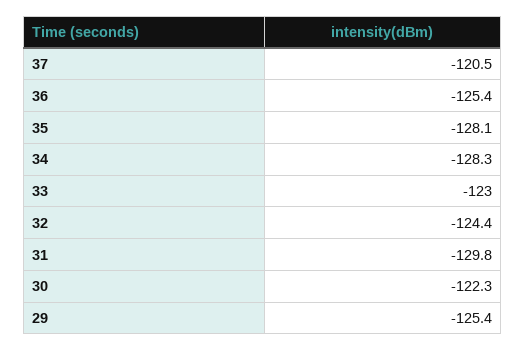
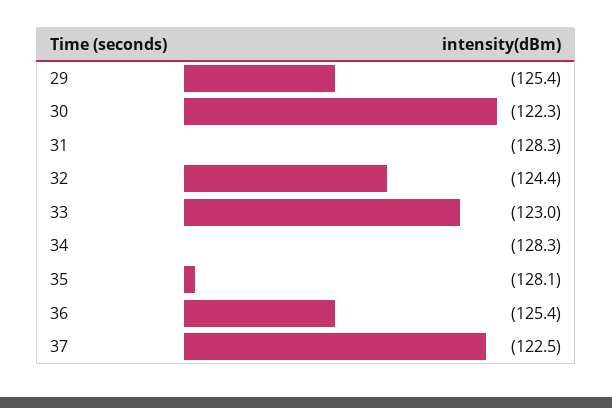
37: -120.5 -> -122.5
31: -129.8 -> -128.3

